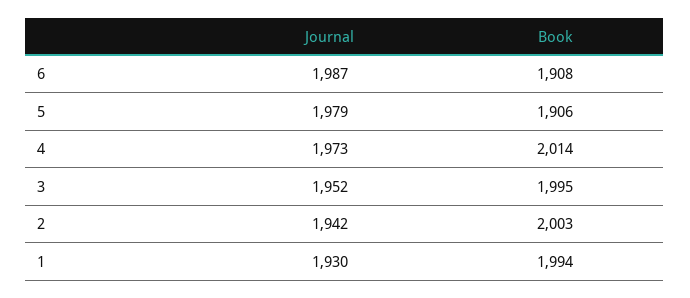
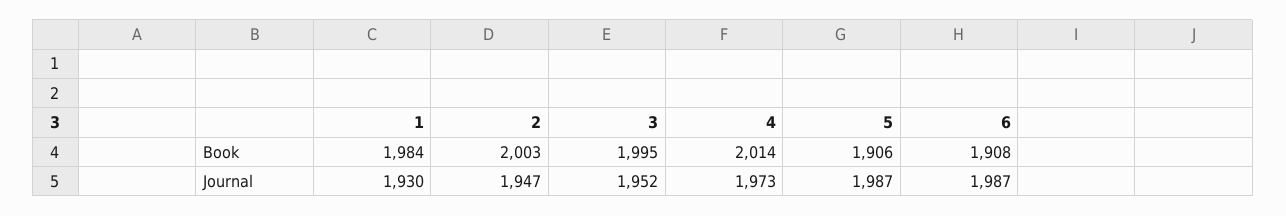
Journal, 5: 1979 -> 1987
Journal, 2: 1942 -> 1947
Book, 1: 1994 -> 1984

